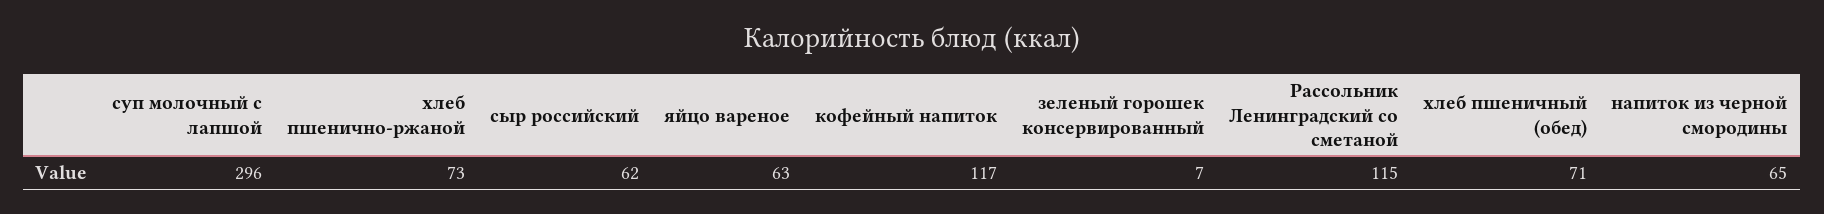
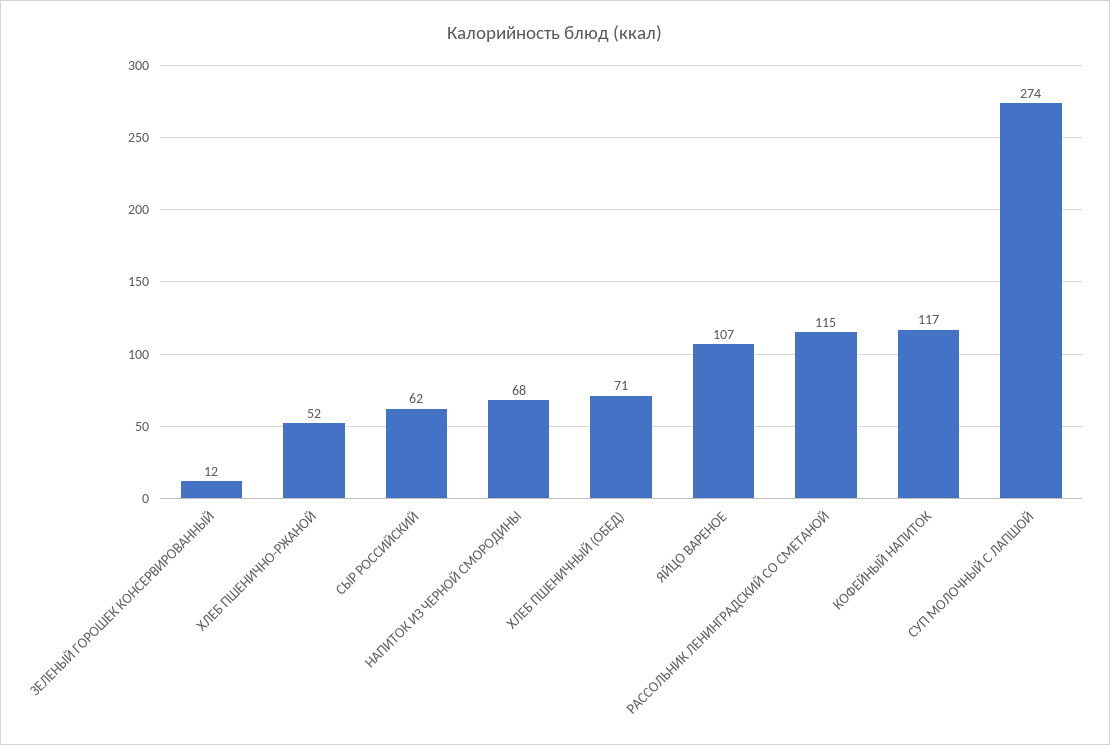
суп молочный с лапшой: 296 -> 274
хлеб пшенично-ржаной: 73 -> 52
яйцо вареное: 63 -> 107
зеленый горошек консервированный: 7 -> 12
напиток из черной смородины: 65 -> 68

